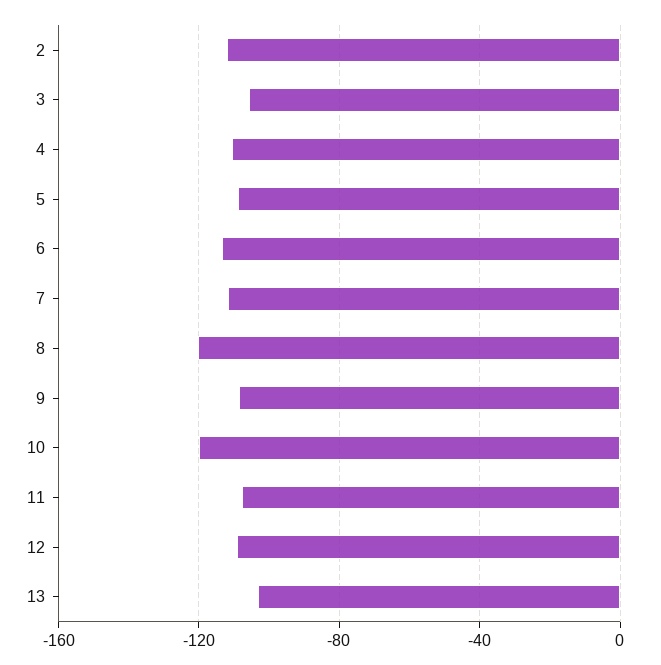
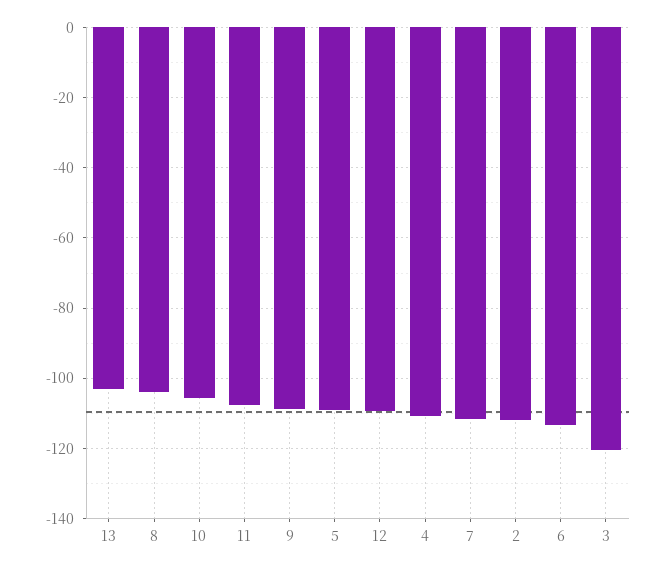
3: -105 -> -120
8: -120 -> -104
10: -120 -> -106

